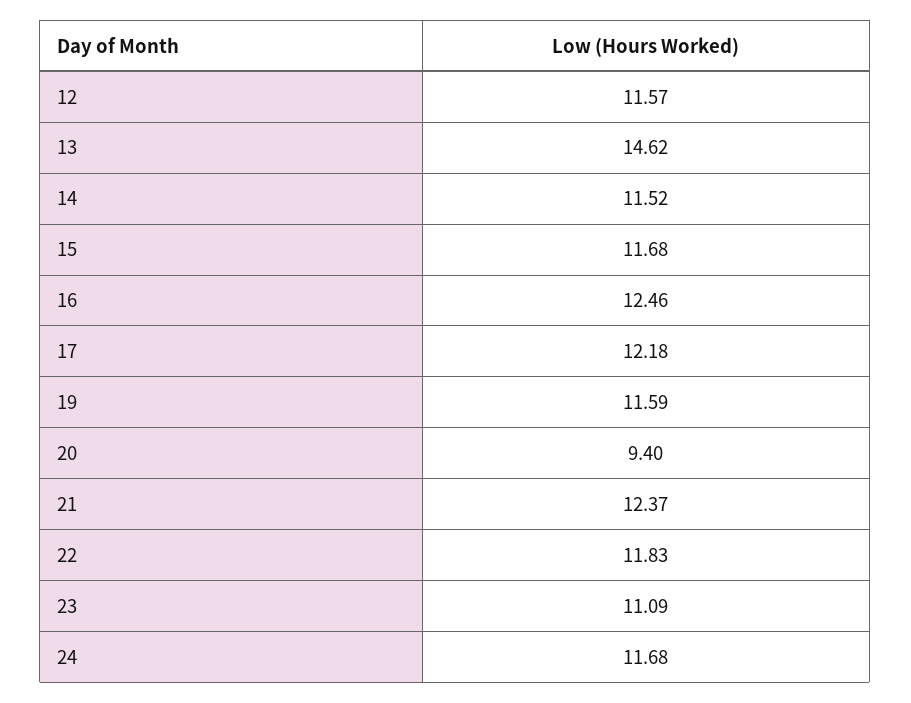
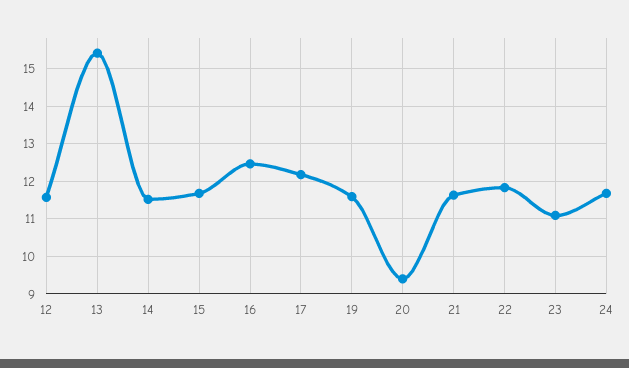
13: 14.62 -> 15.4
21: 12.37 -> 11.6

